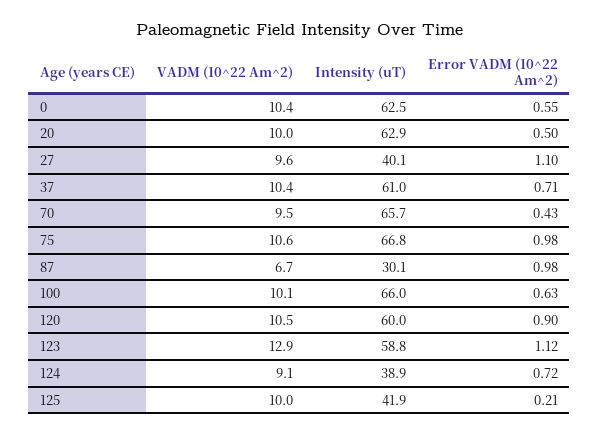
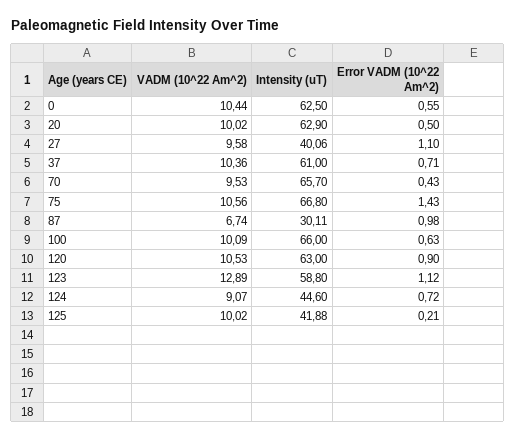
Error VADM (10^22 Am^2), 75: 0.98 -> 1.43
Intensity (uT), 120: 60 -> 63
Intensity (uT), 124: 38.9 -> 44.6

